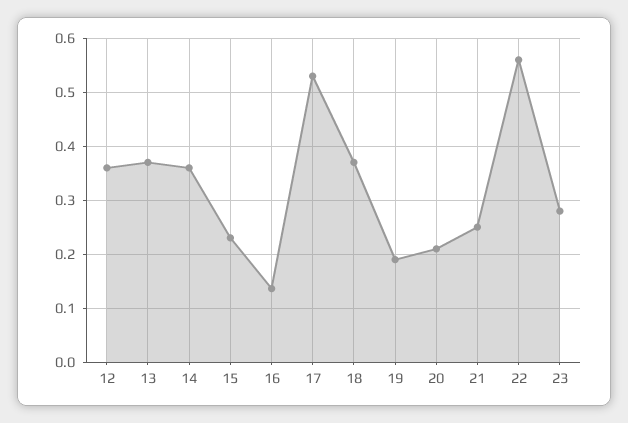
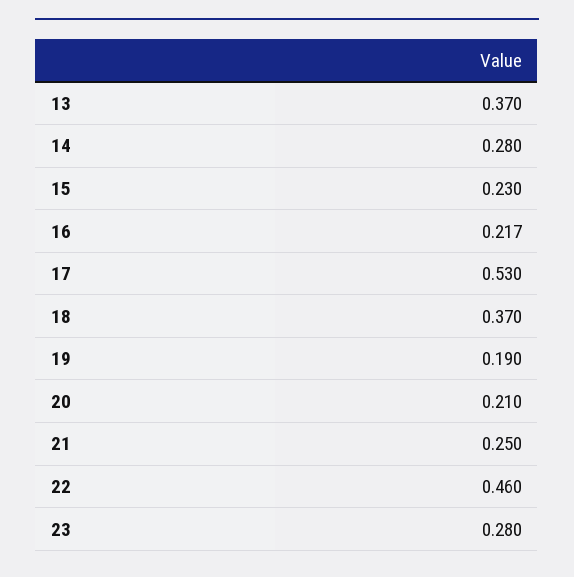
12: 0.36 -> none
14: 0.36 -> 0.28
16: 0.14 -> 0.217
22: 0.56 -> 0.46

